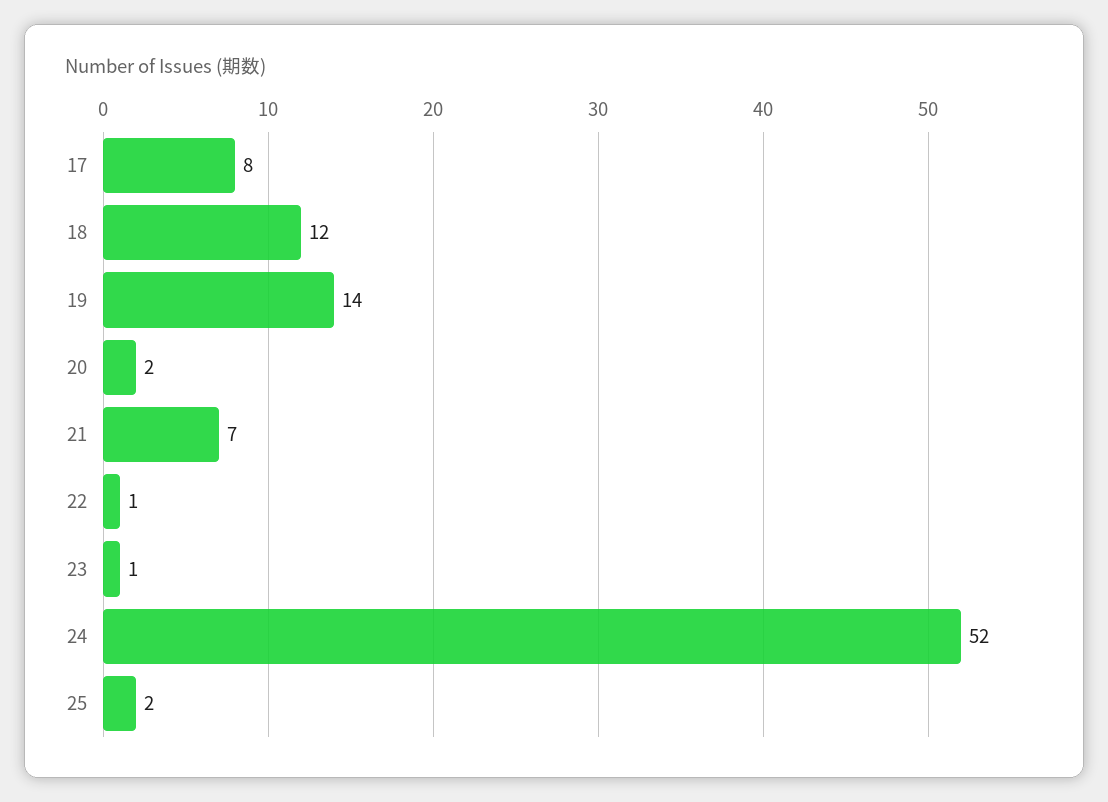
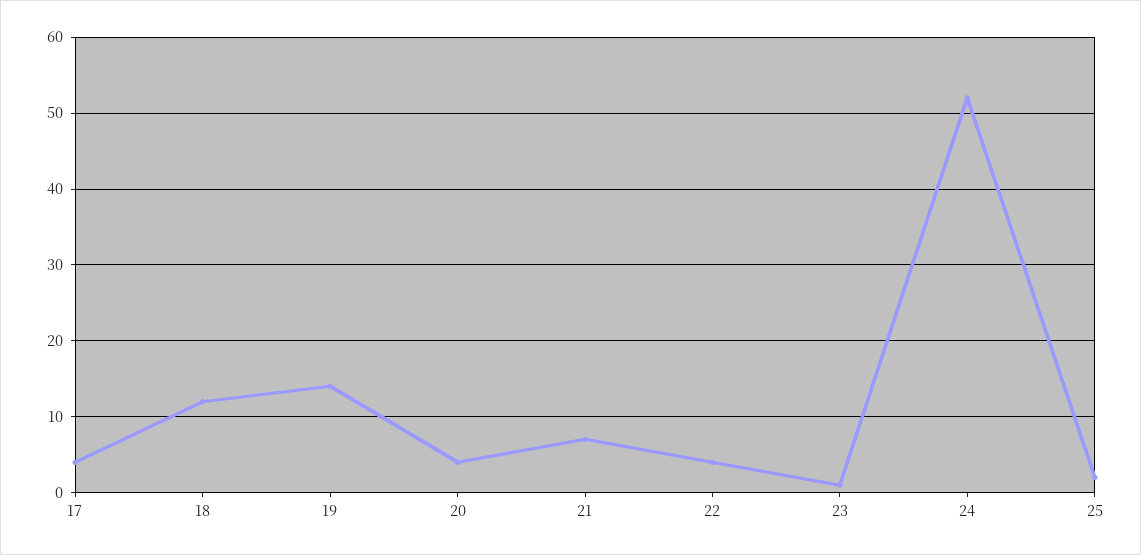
17: 8 -> 4
20: 2 -> 4
22: 1 -> 4

